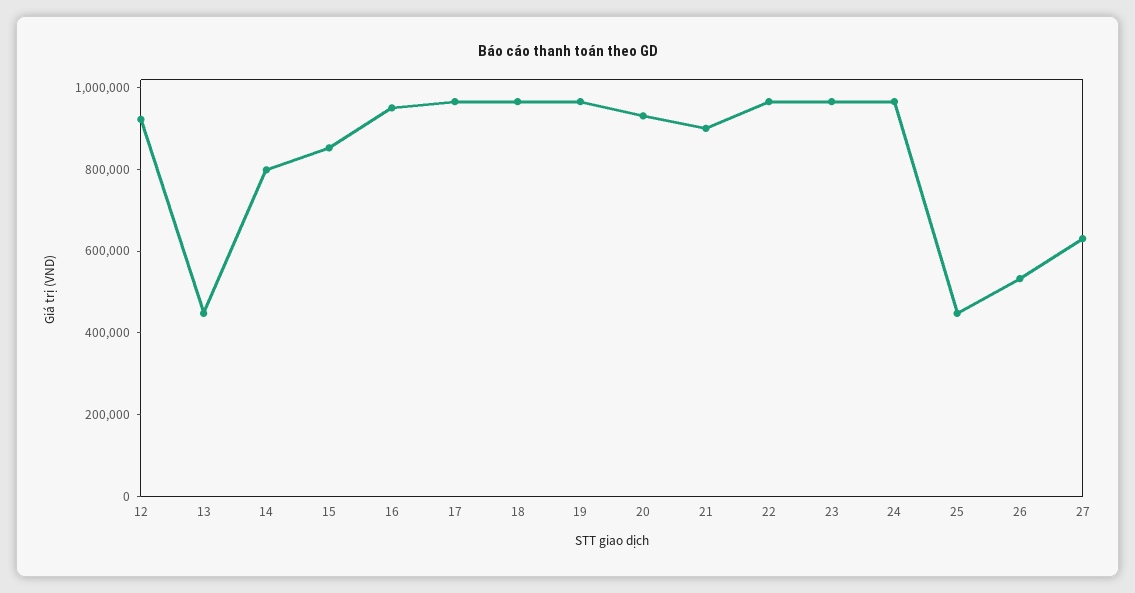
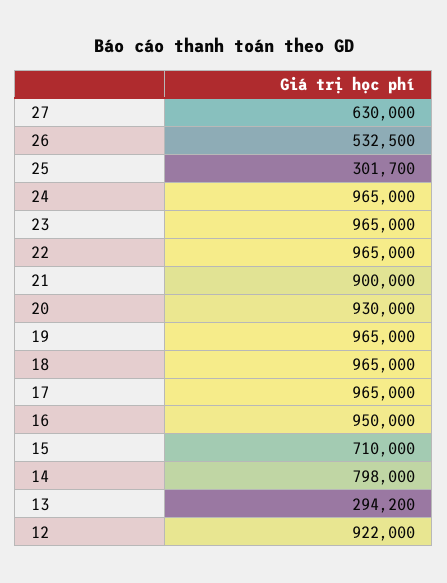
13: 450000 -> 294200
15: 850000 -> 710000
25: 450000 -> 301700

